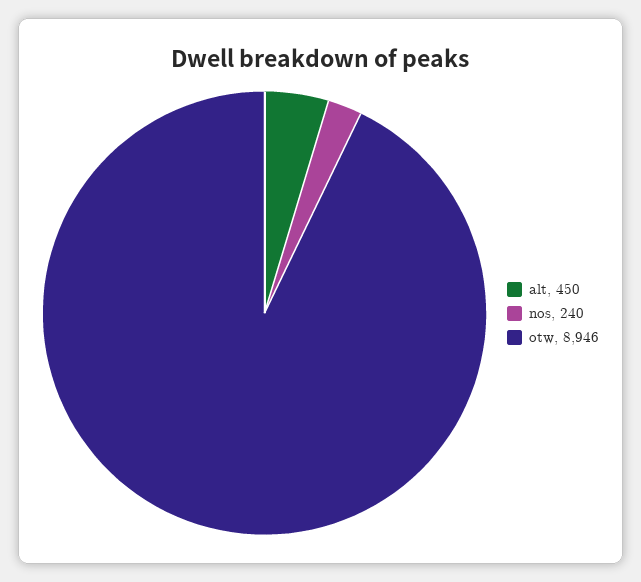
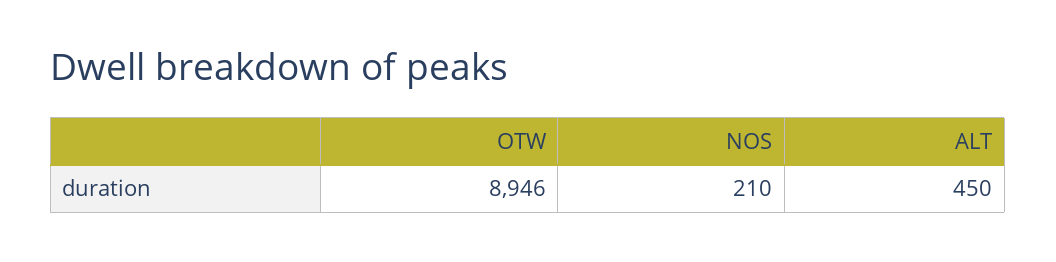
nos: 240 -> 210

